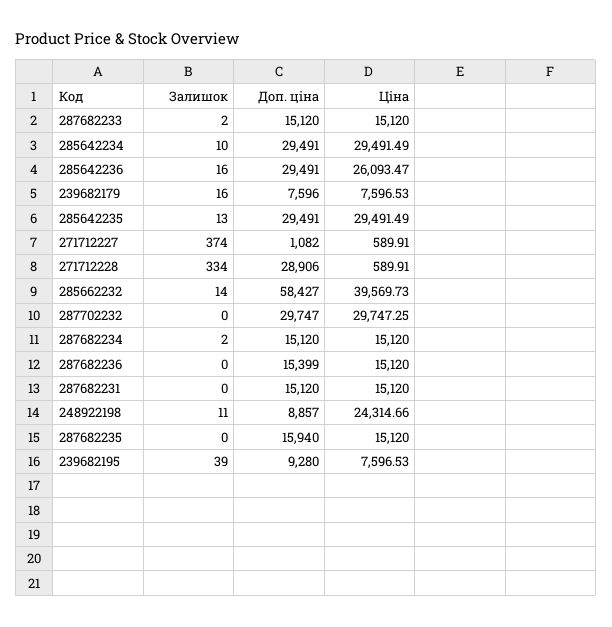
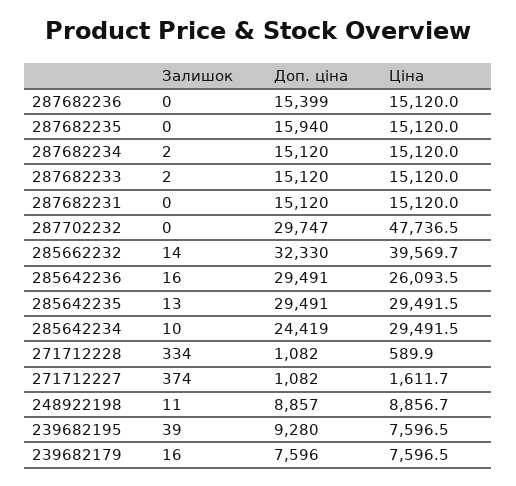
Доп. ціна, 285642234: 29491 -> 24419
Ціна, 271712227: 589.91 -> 1611.7
Доп. ціна, 271712228: 28906 -> 1082
Доп. ціна, 285662232: 58427 -> 32330
Ціна, 287702232: 29747.25 -> 47736.5
Ціна, 248922198: 24314.66 -> 8856.7

